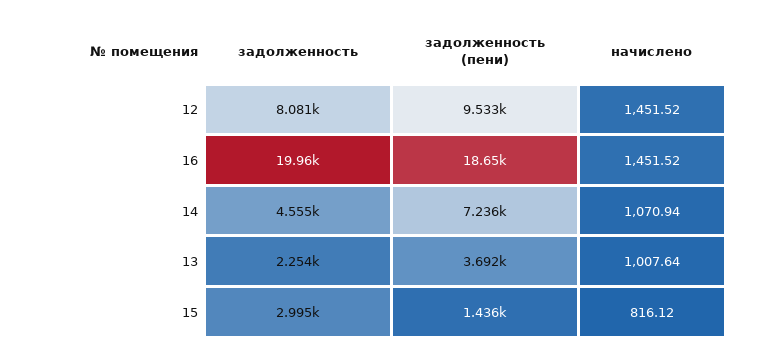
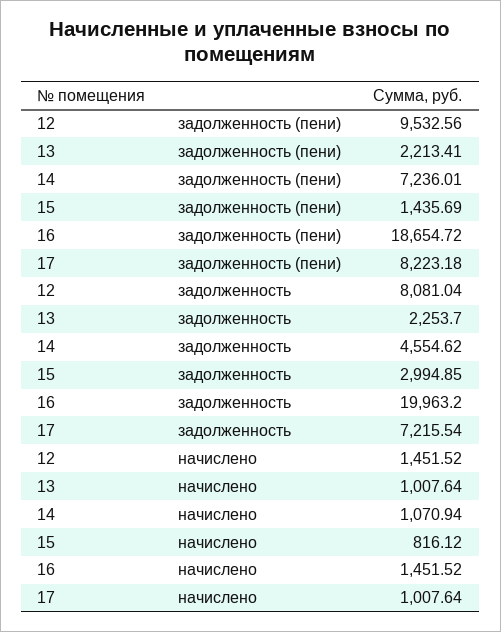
задолженность (пени), 13: 3692 -> 2213.41
задолженность (пени), 17: none -> 8223.18
задолженность, 17: none -> 7215.54
начислено, 17: none -> 1007.64

